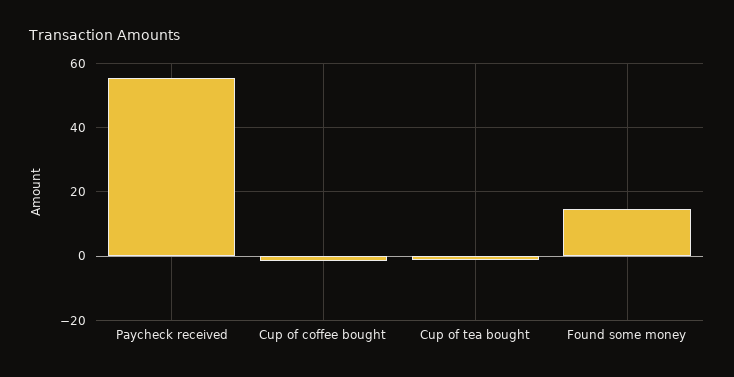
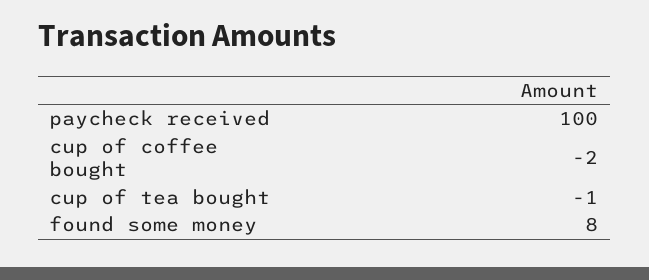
Paycheck received: 56 -> 100
Found some money: 14 -> 8

